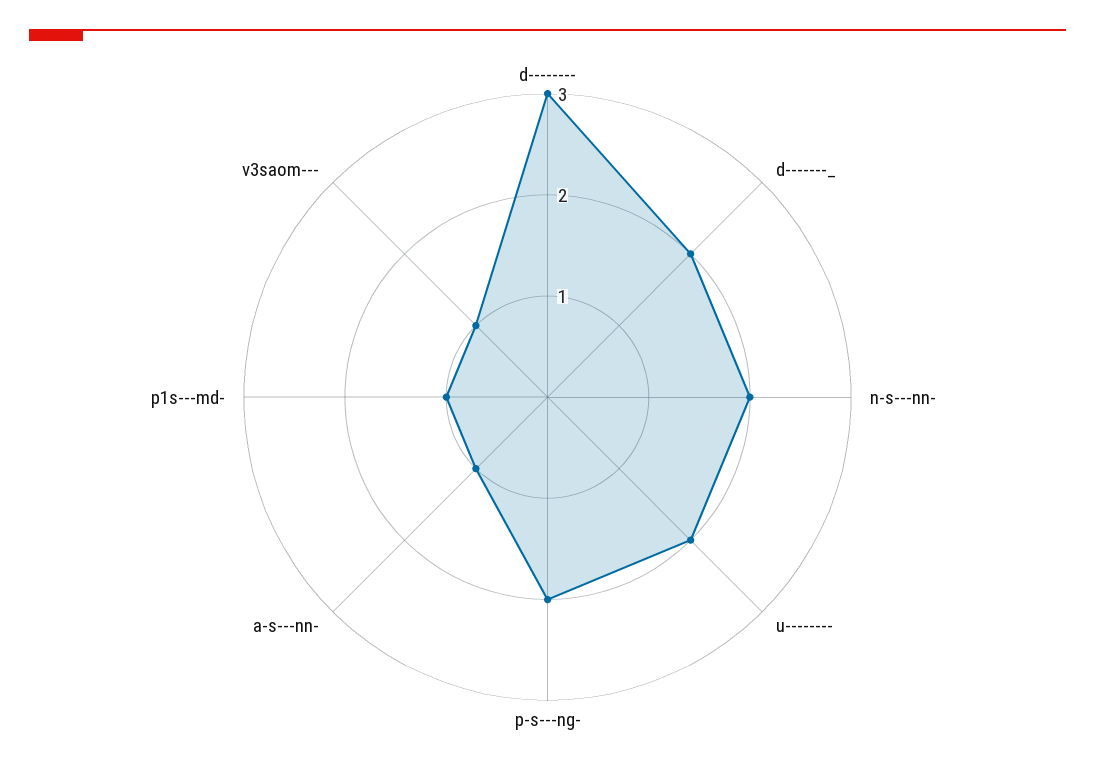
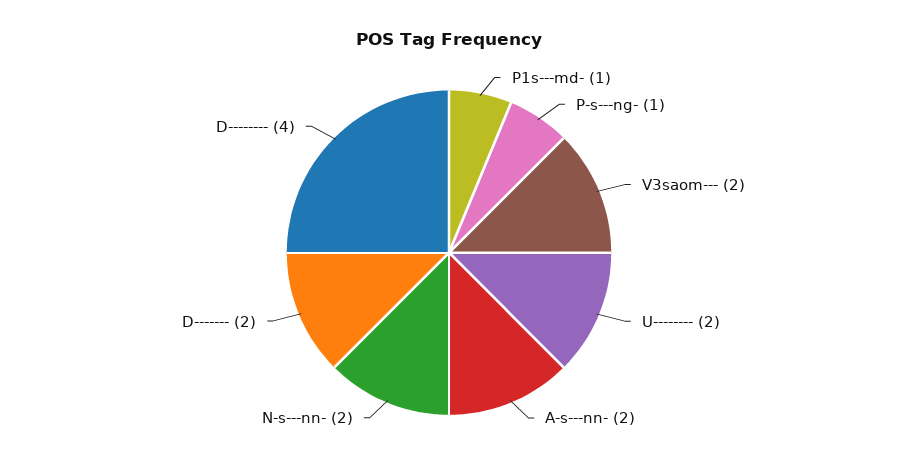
d--------: 3 -> 4
p-s---ng-: 2 -> 1
a-s---nn-: 1 -> 2
v3saom---: 1 -> 2

